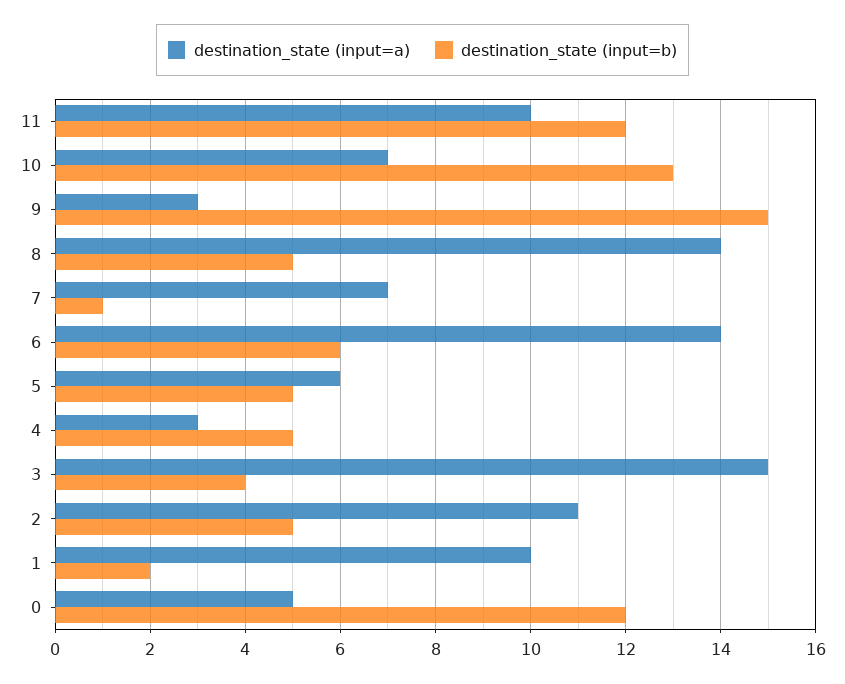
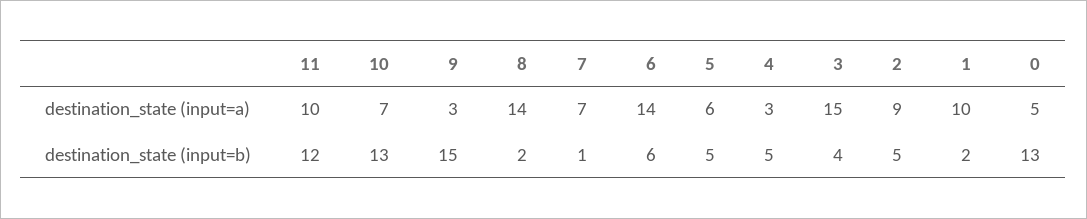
destination_state (input=b), 8: 5 -> 2
destination_state (input=a), 2: 11 -> 9
destination_state (input=b), 0: 12 -> 13

